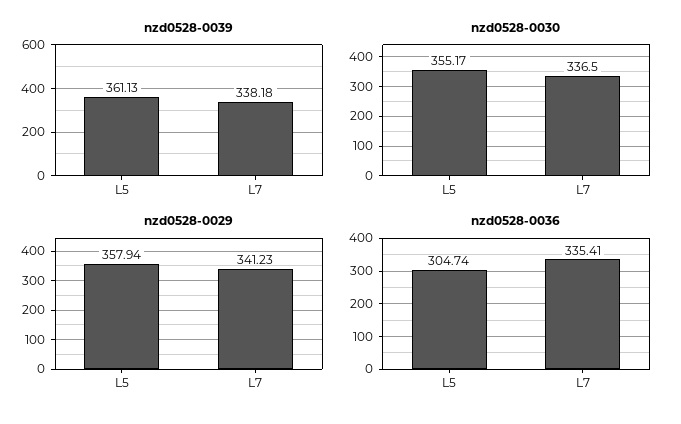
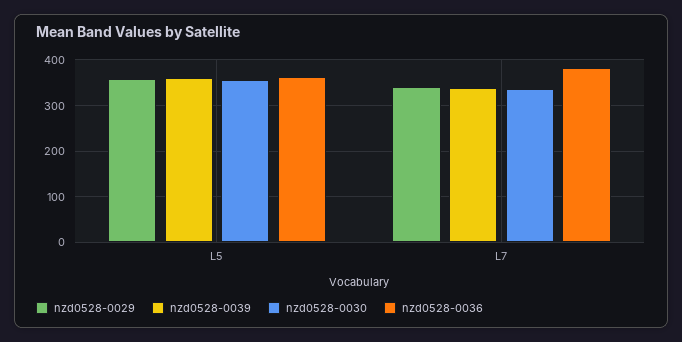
nzd0528-0036, L5: 304.74 -> 360
nzd0528-0036, L7: 335.41 -> 380

